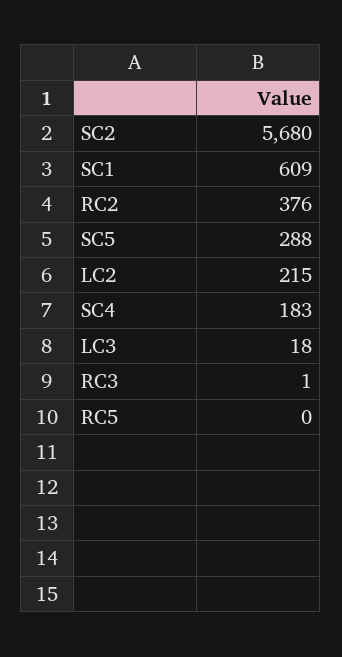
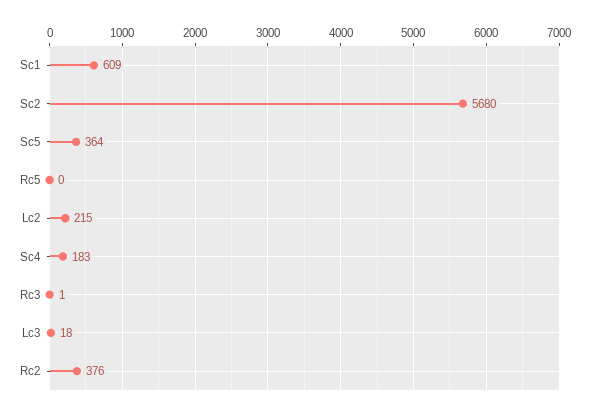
SC5: 288 -> 364

